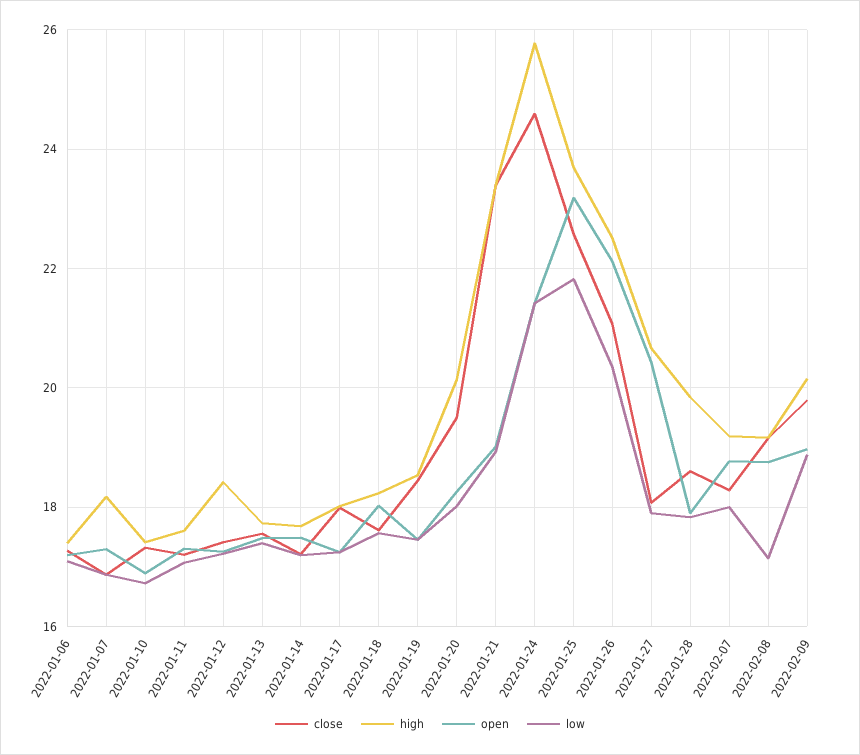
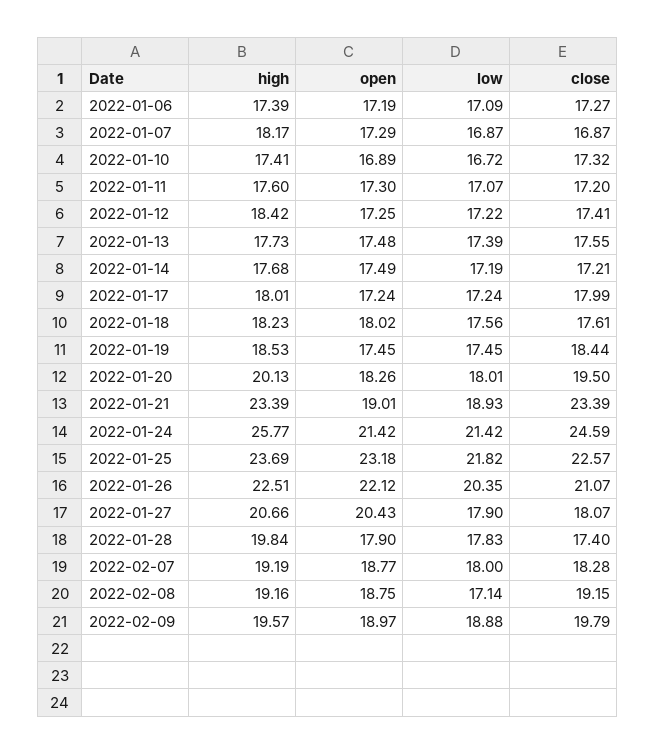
close, 2022-01-28: 18.6 -> 17.4
high, 2022-02-09: 20.2 -> 19.57

